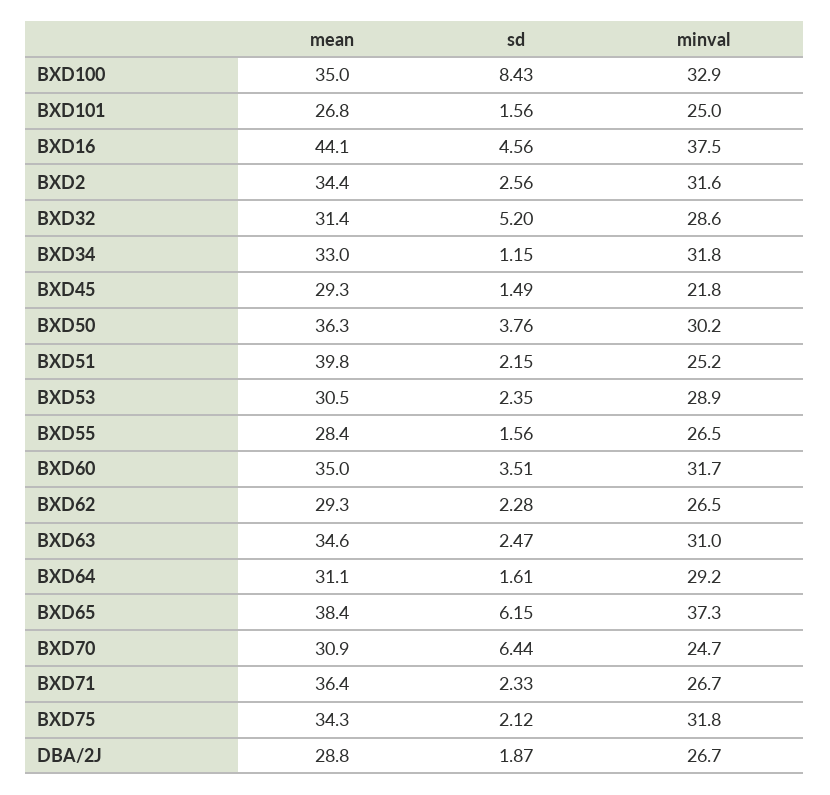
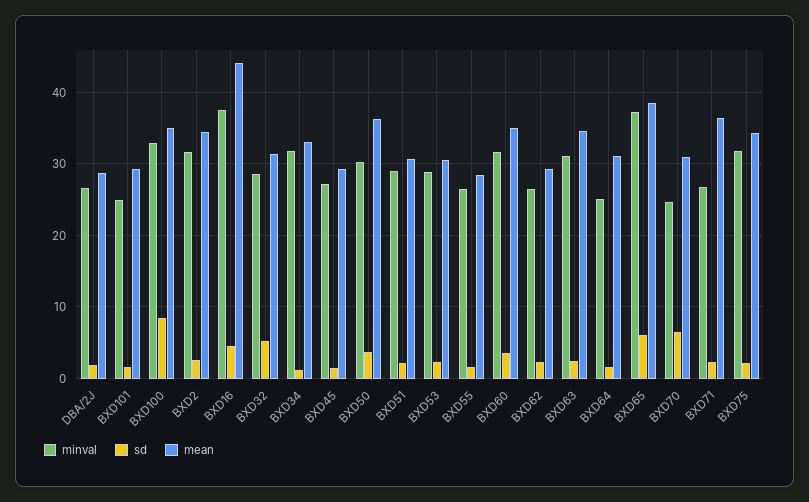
mean, BXD101: 26.8 -> 29
minval, BXD45: 21.8 -> 27
mean, BXD51: 39.8 -> 31
minval, BXD51: 25.2 -> 29
minval, BXD64: 29.2 -> 25

